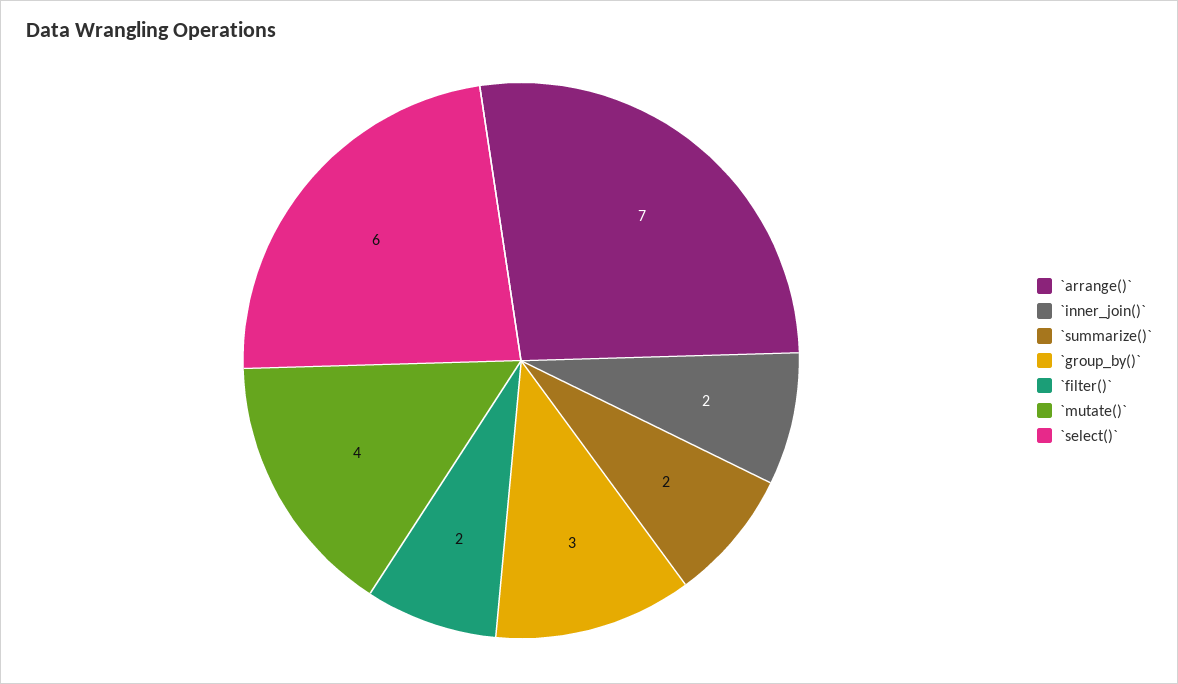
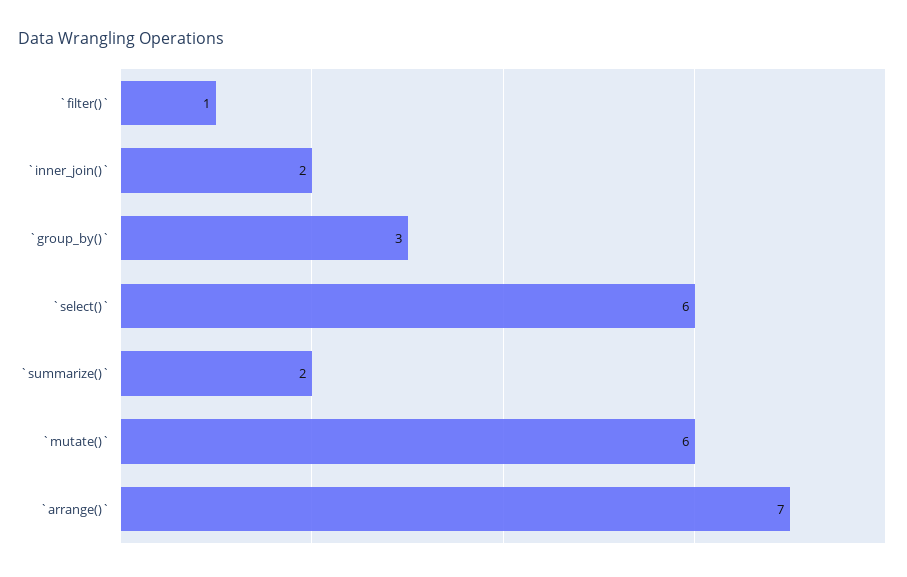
`filter()`: 2 -> 1
`mutate()`: 4 -> 6

